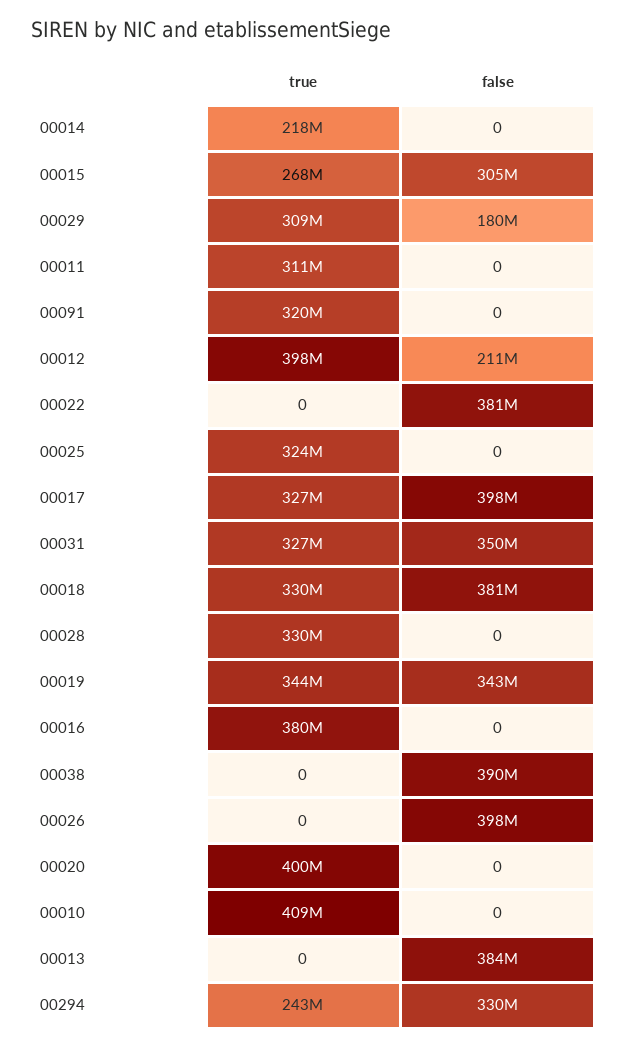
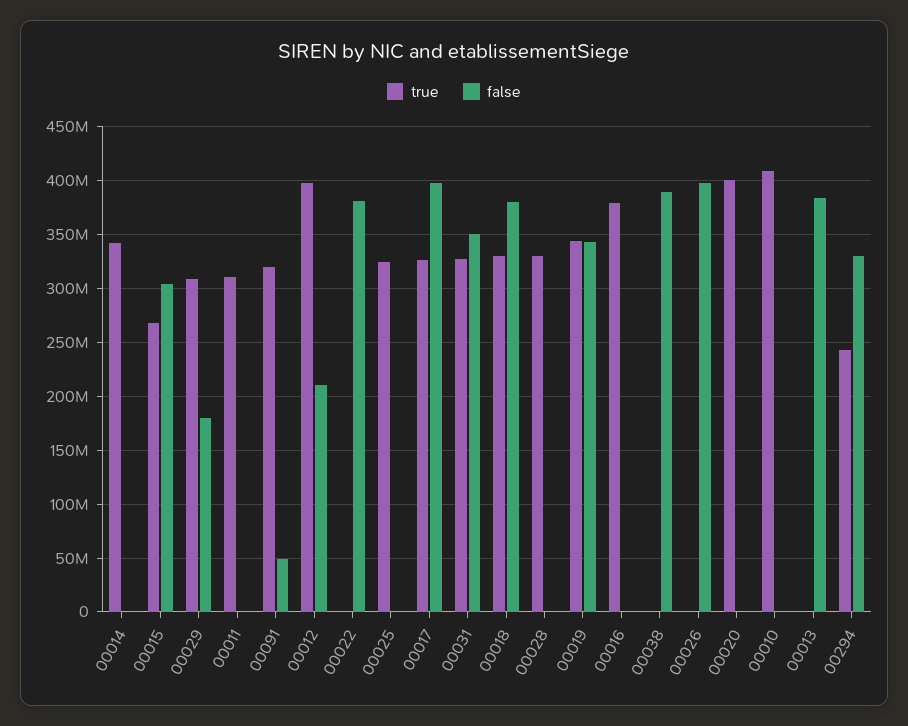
true, 00014: 218000000 -> 340000000
false, 00091: 0 -> 50000000

